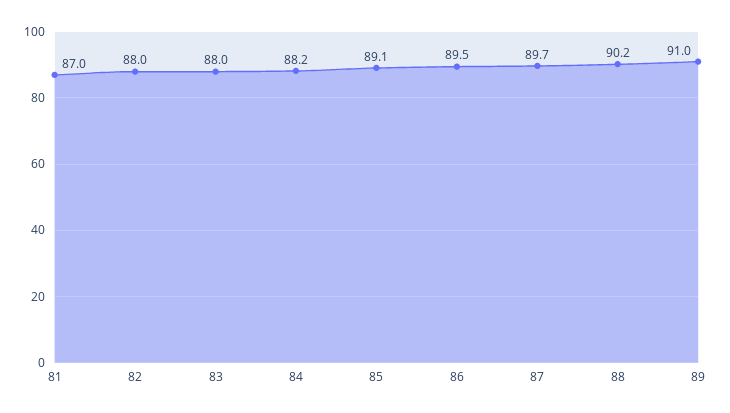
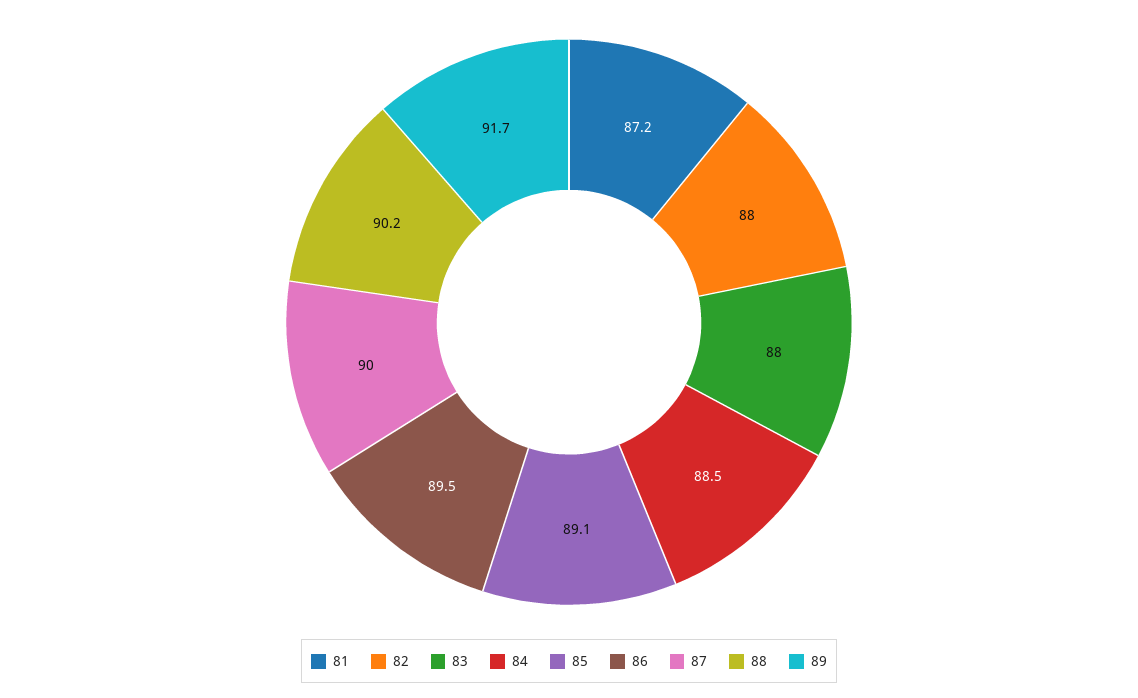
81: 87 -> 87.2
84: 88.2 -> 88.5
87: 89.7 -> 90
89: 91 -> 91.7

